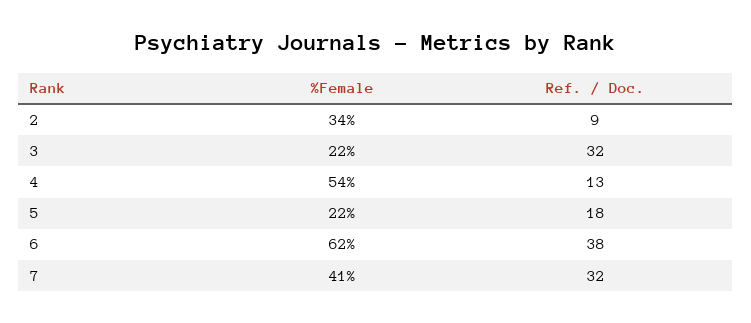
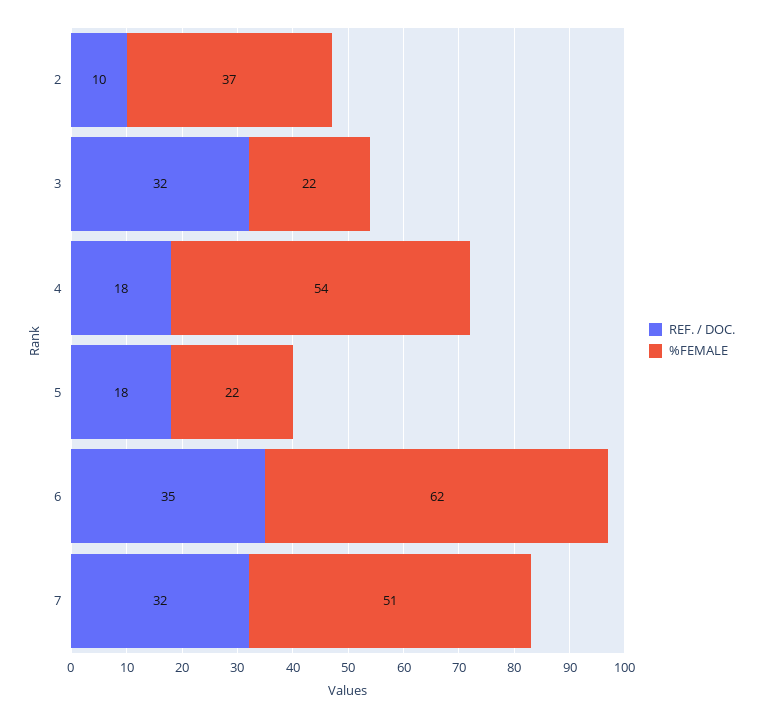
%Female, 2: 34 -> 37
Ref. / Doc., 2: 9 -> 10
Ref. / Doc., 4: 13 -> 18
Ref. / Doc., 6: 38 -> 35
%Female, 7: 41 -> 51

